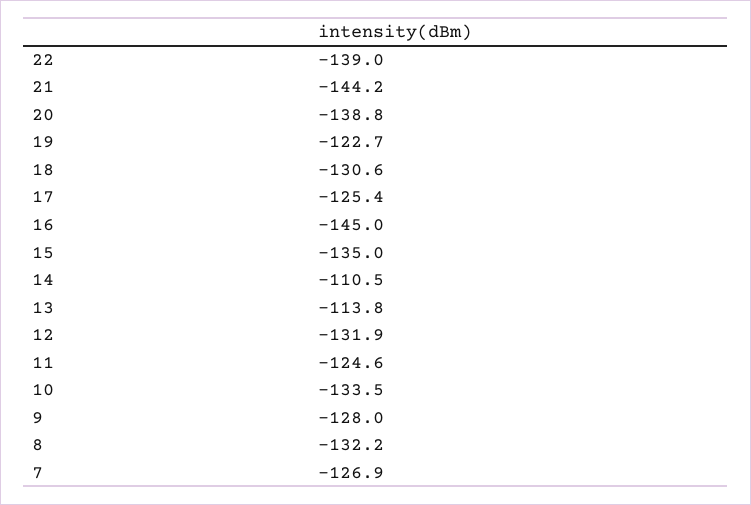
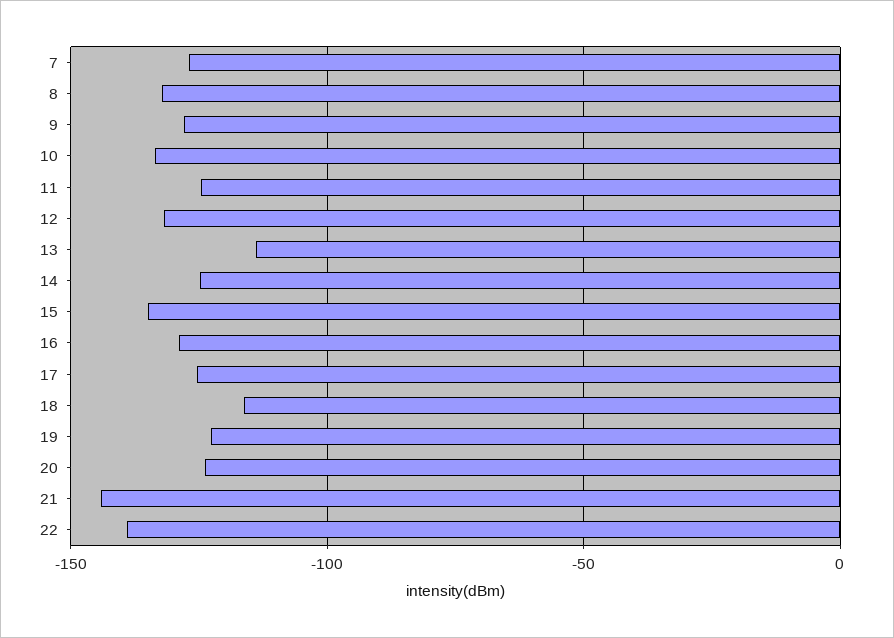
20: -138.8 -> -125
18: -130.6 -> -115
16: -145 -> -130
14: -110.5 -> -125

